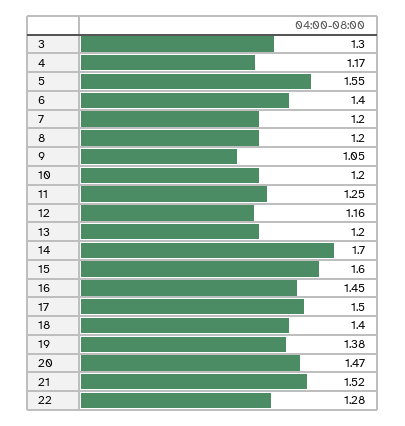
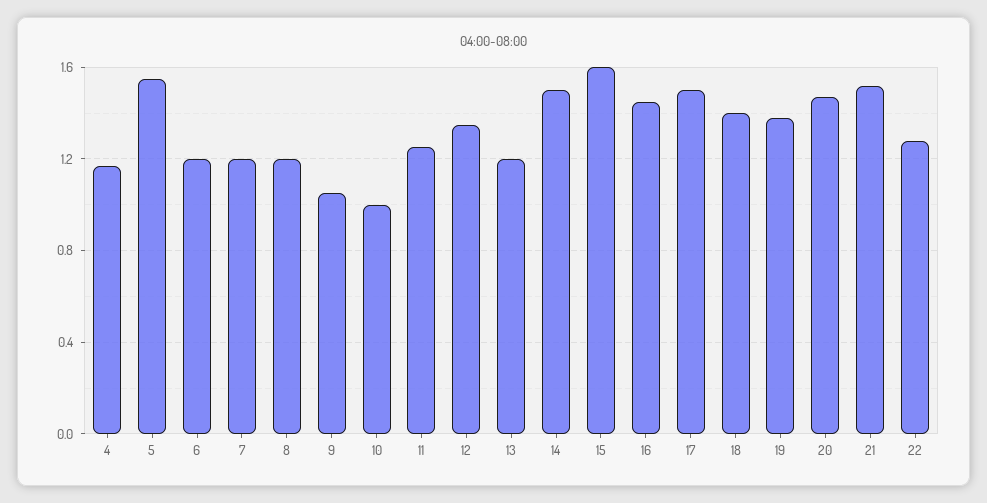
3: 1.3 -> none
6: 1.4 -> 1.2
10: 1.2 -> 1
12: 1.16 -> 1.35
14: 1.7 -> 1.5

